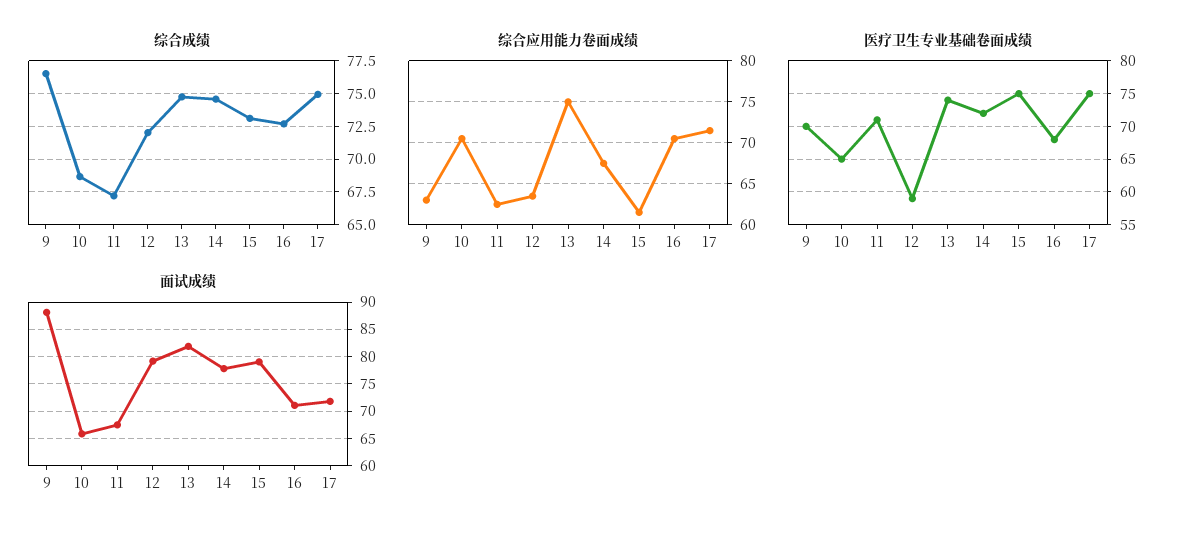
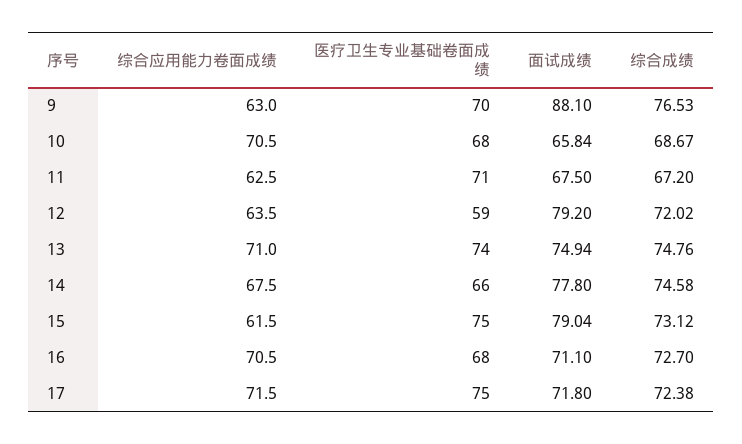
综合成绩, 17: 75 -> 72.38
综合应用能力卷面成绩, 13: 75 -> 71
医疗卫生专业基础卷面成绩, 10: 65 -> 68
医疗卫生专业基础卷面成绩, 14: 72 -> 66
面试成绩, 13: 82.5 -> 74.94

